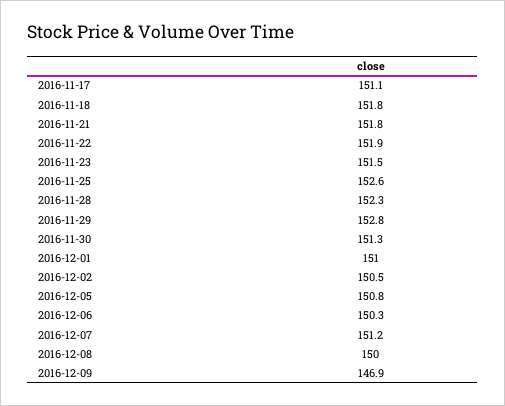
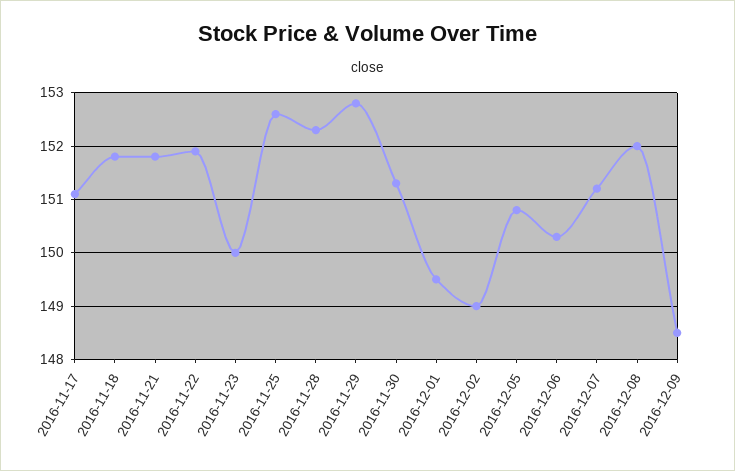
2016-11-23: 151.5 -> 150
2016-12-01: 151 -> 149.5
2016-12-02: 150.5 -> 149
2016-12-08: 150 -> 152
2016-12-09: 146.9 -> 148.5

